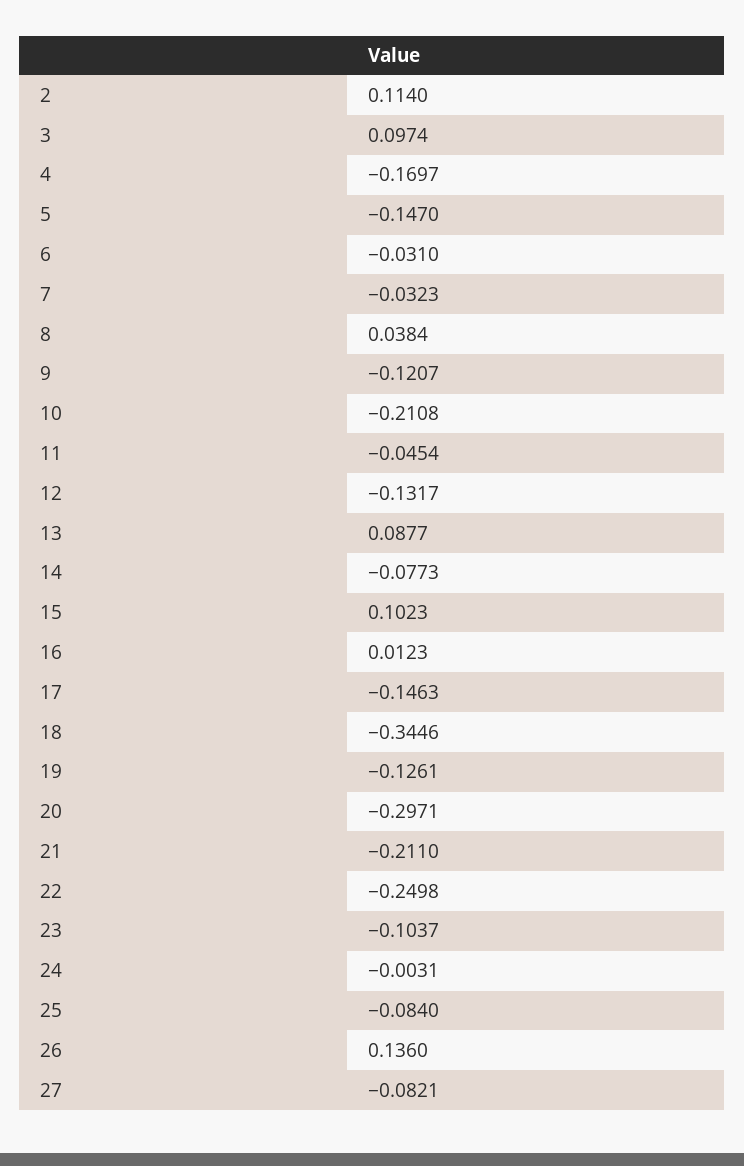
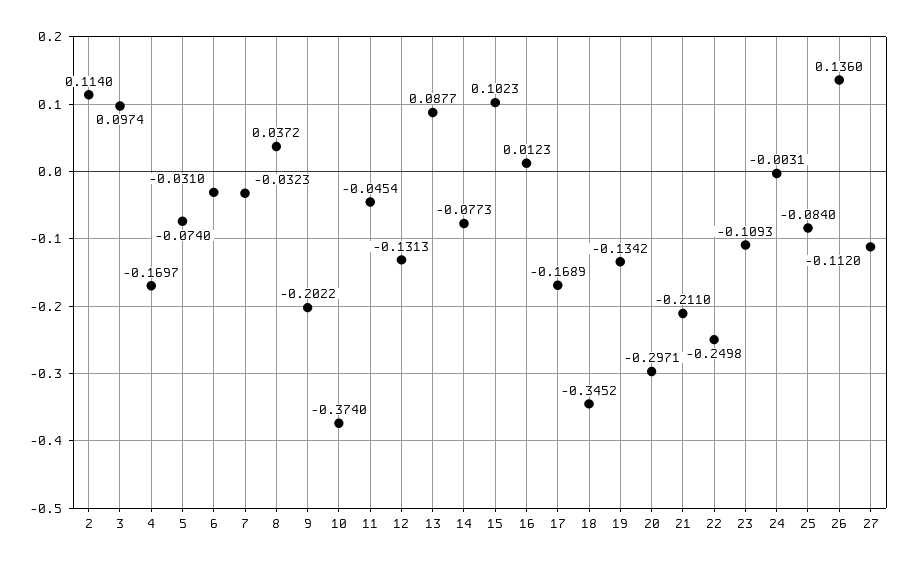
5: -0.147 -> -0.074
8: 0.0384 -> 0.0372
9: -0.1207 -> -0.2022
10: -0.2108 -> -0.374
12: -0.1317 -> -0.1313
17: -0.1463 -> -0.1689
18: -0.3446 -> -0.3452
19: -0.1261 -> -0.1342
23: -0.1037 -> -0.1093
27: -0.0821 -> -0.112

